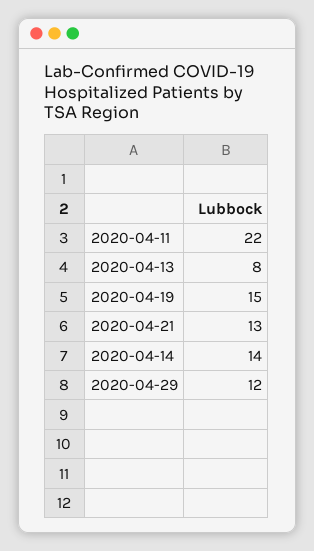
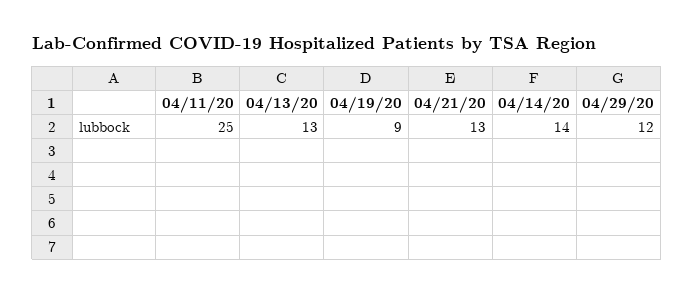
2020-04-11: 22 -> 25
2020-04-13: 8 -> 13
2020-04-19: 15 -> 9

